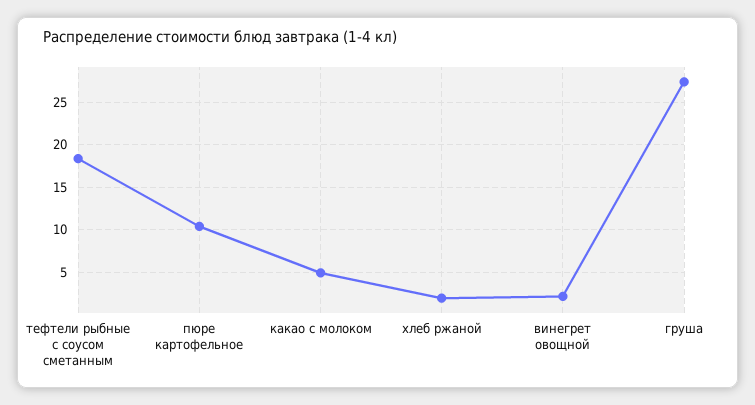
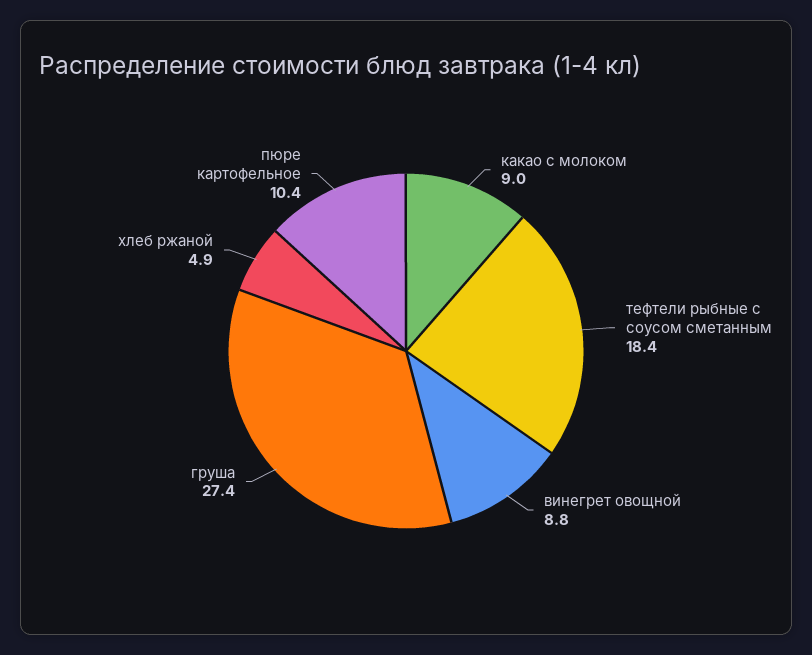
какао с молоком: 5 -> 9
хлеб ржаной: 2 -> 4.9
винегрет овощной: 2 -> 8.8

